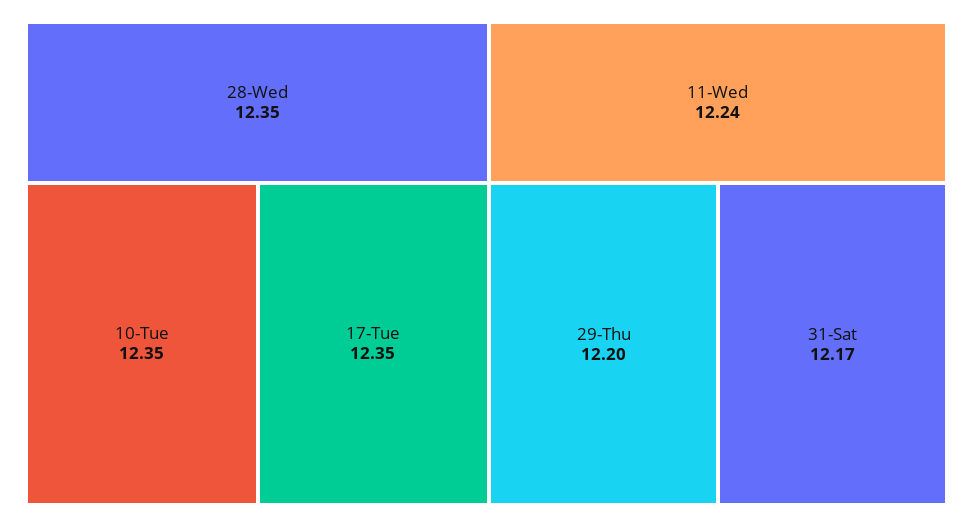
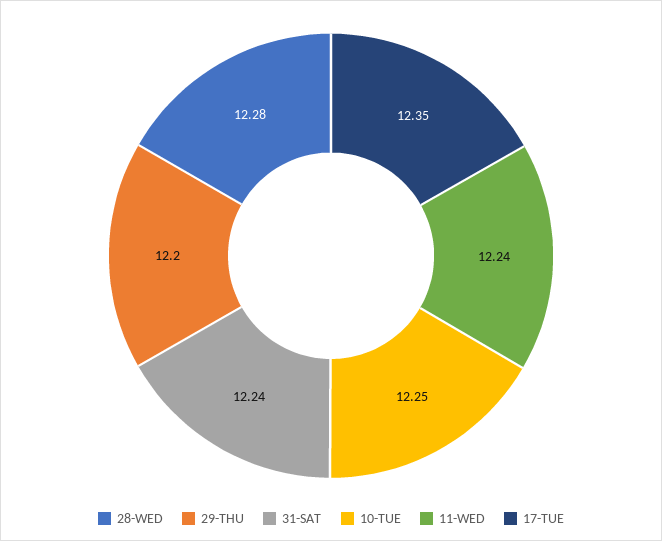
28-Wed: 12.35 -> 12.28
10-Tue: 12.35 -> 12.25
31-Sat: 12.17 -> 12.24

